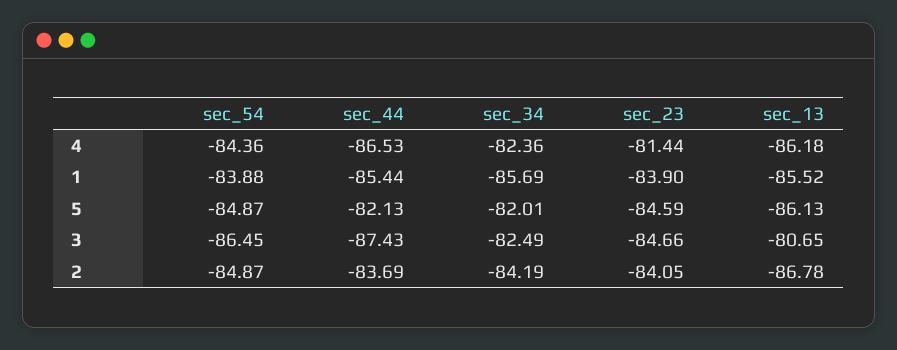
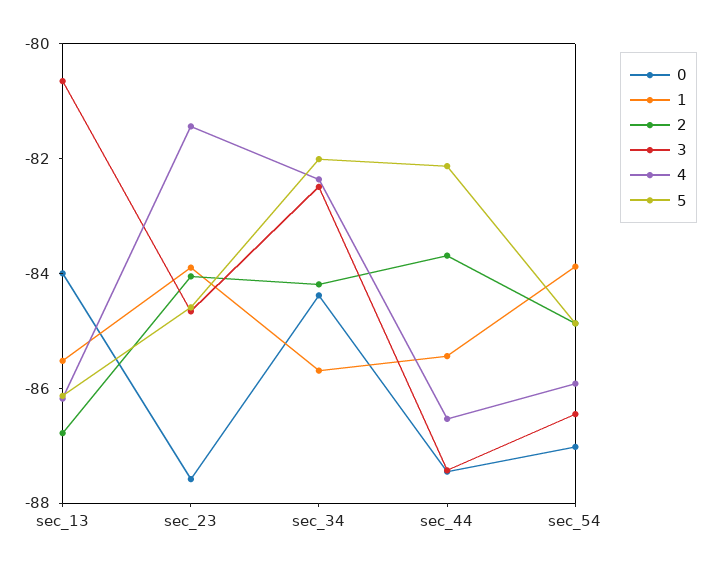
4, sec_54: -84.36 -> -86
0, sec_13: none -> -84
0, sec_23: none -> -87.5
0, sec_34: none -> -84.5
0, sec_44: none -> -87.5
0, sec_54: none -> -87

